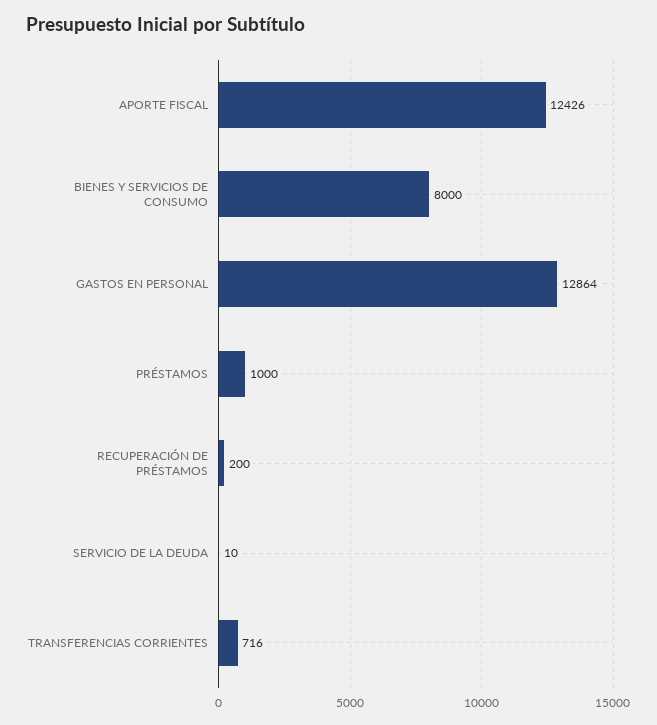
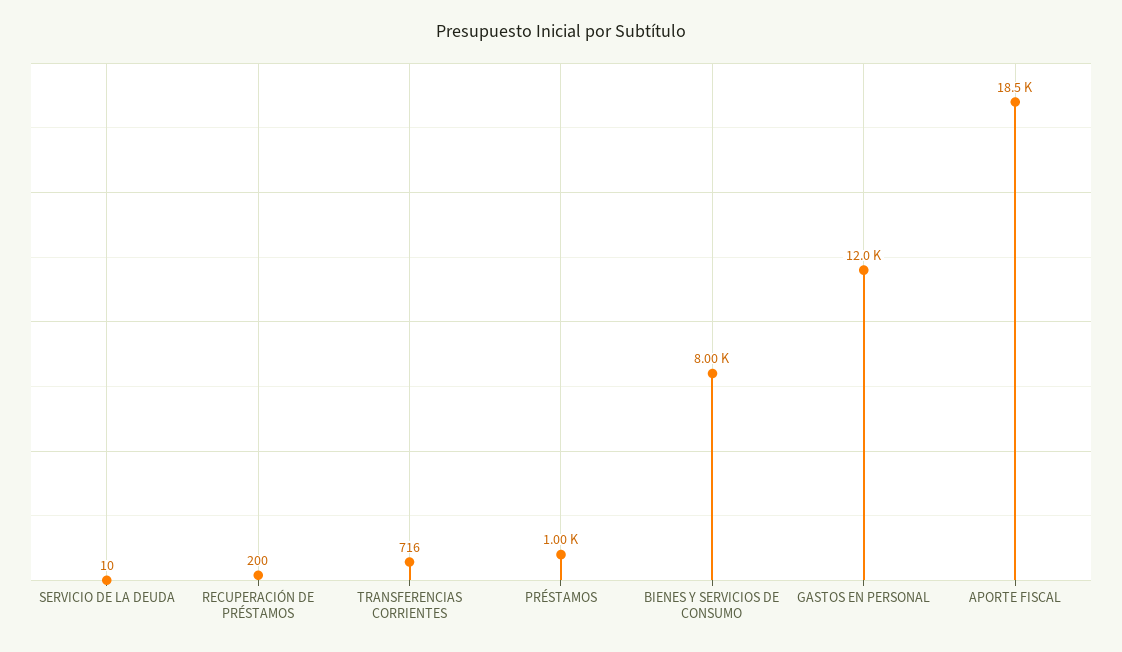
APORTE FISCAL: 12426 -> 18500
GASTOS EN PERSONAL: 12864 -> 12000

